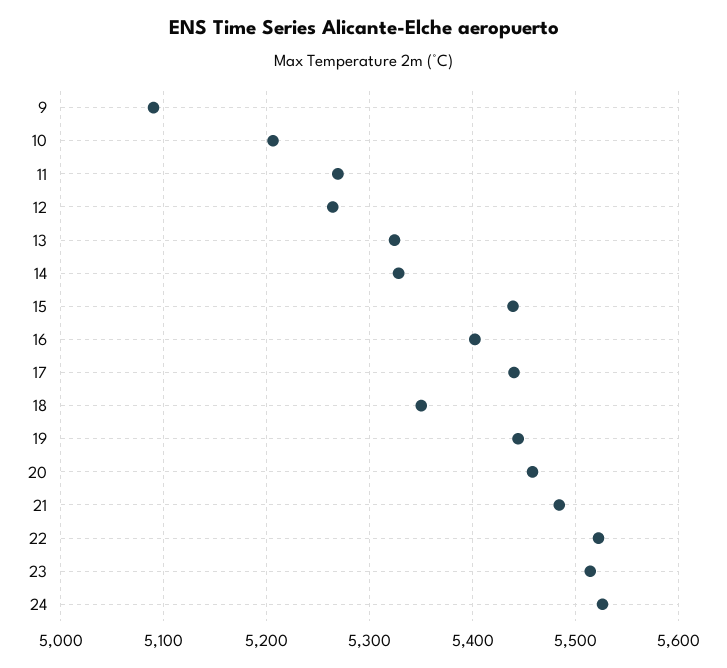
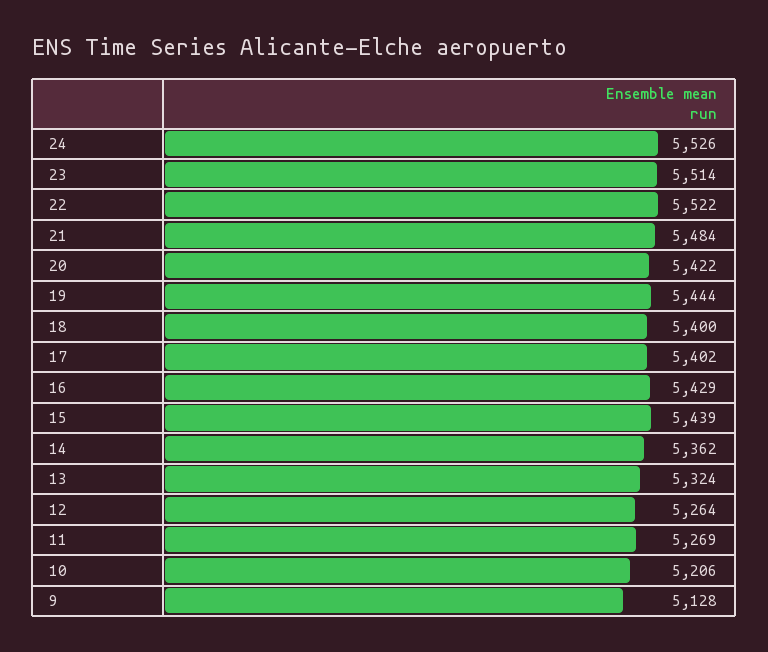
9: 5090 -> 5128
14: 5330 -> 5362
16: 5400 -> 5429
17: 5440 -> 5402
18: 5350 -> 5400
20: 5460 -> 5422

